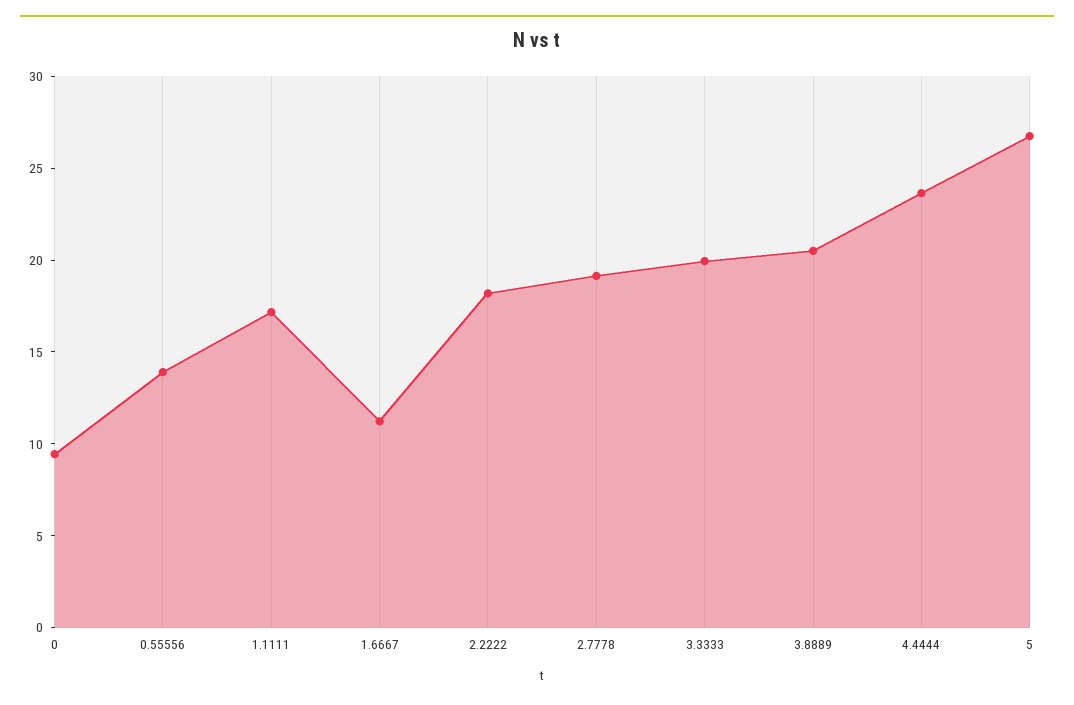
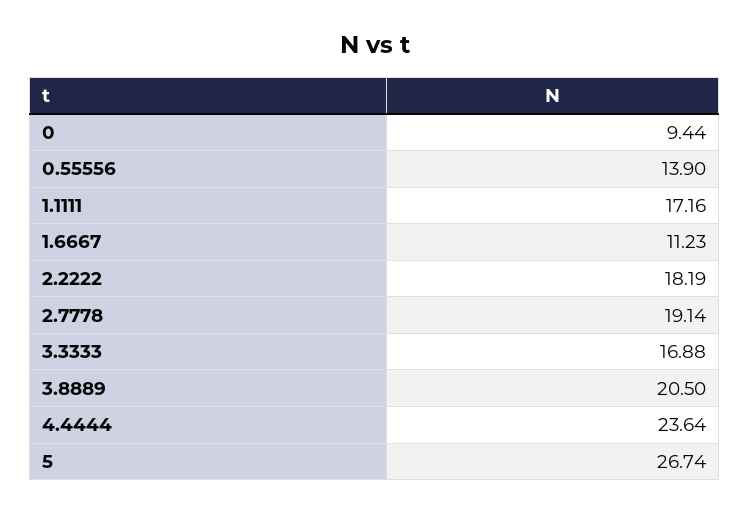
3.3333: 20 -> 16.88

